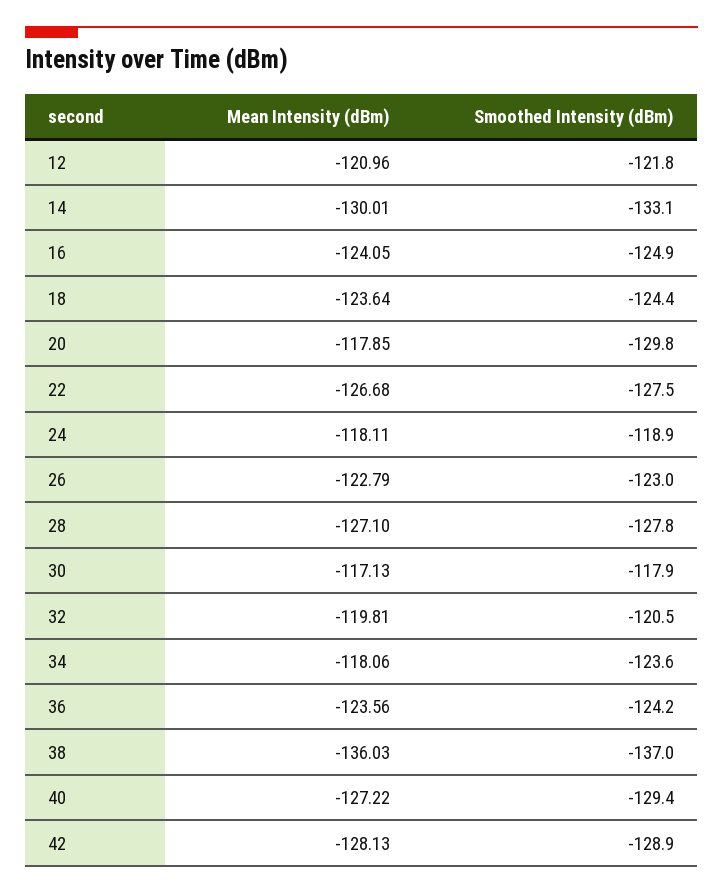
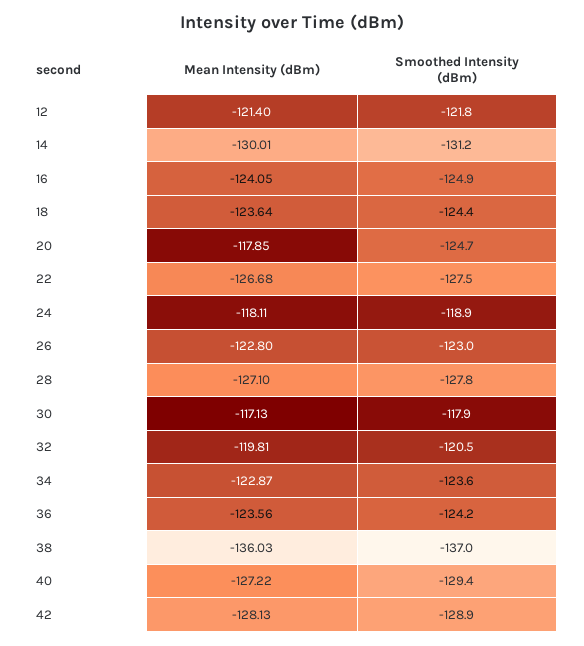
Mean Intensity (dBm), 12: -120.96 -> -121.4
Smoothed Intensity (dBm), 14: -133.1 -> -131.2
Smoothed Intensity (dBm), 20: -129.8 -> -124.7
Mean Intensity (dBm), 26: -122.79 -> -122.8
Mean Intensity (dBm), 34: -118.06 -> -122.87

